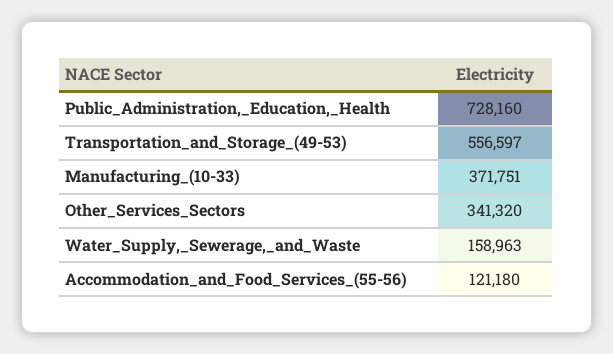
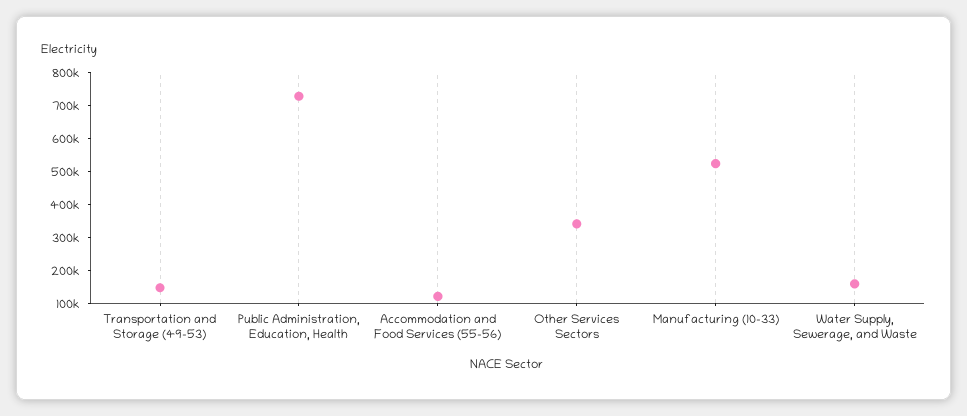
Transportation_and_Storage_(49-53): 556597 -> 150000
Manufacturing_(10-33): 371751 -> 525000

